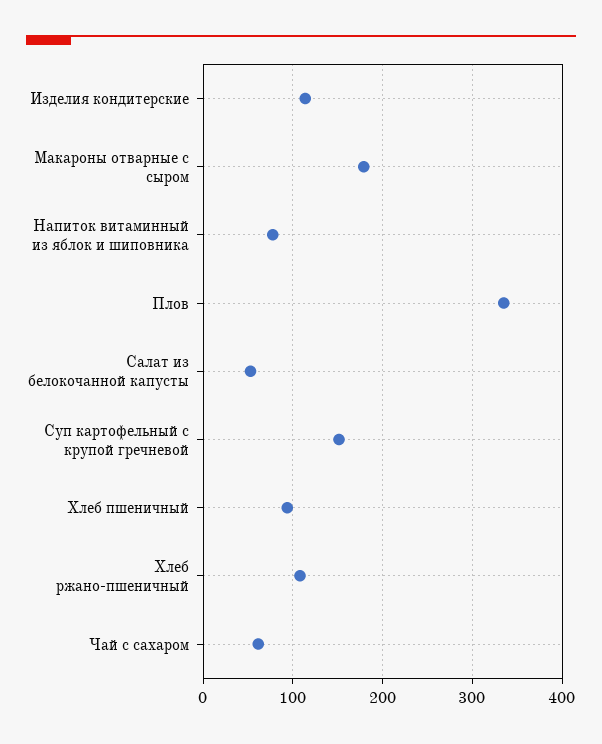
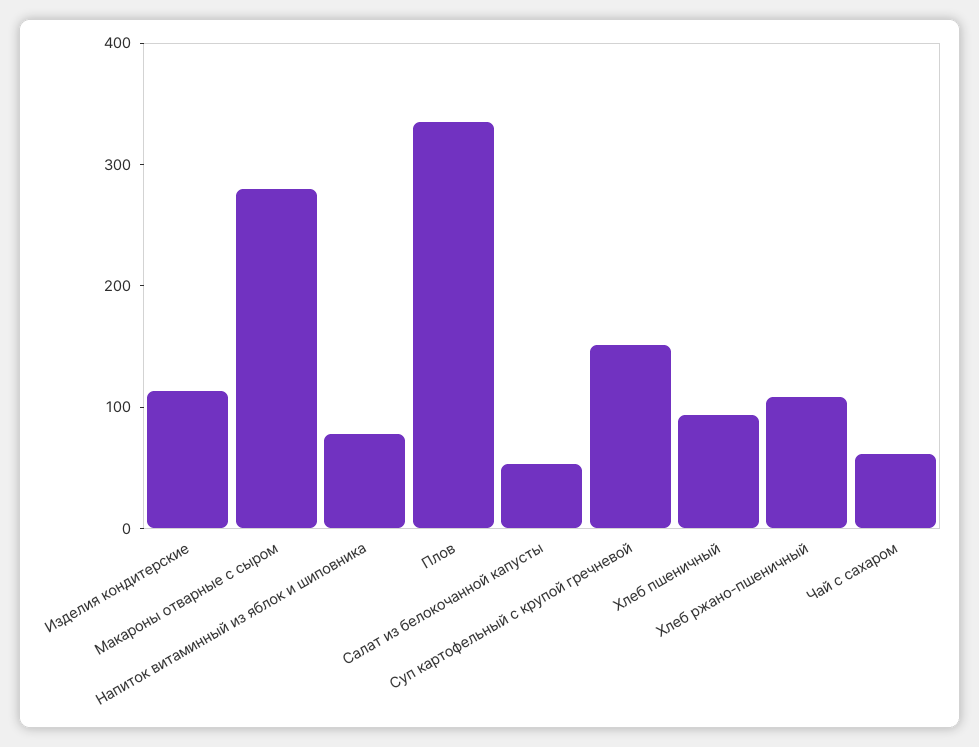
Макароны отварные с сыром: 180 -> 280

